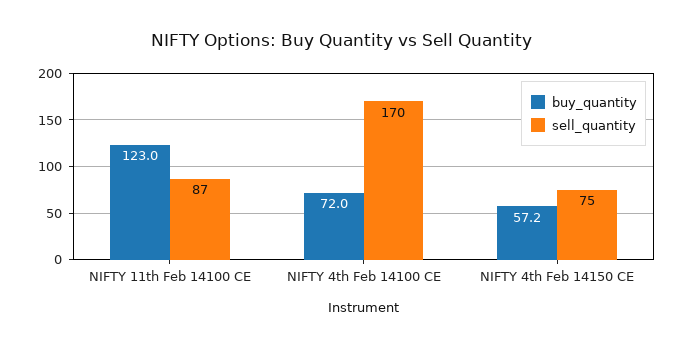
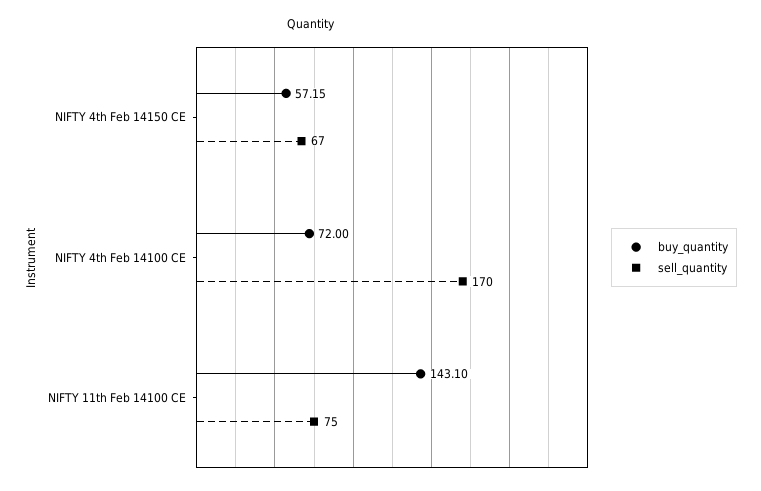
buy_quantity, NIFTY 11th Feb 14100 CE: 123 -> 143.1
sell_quantity, NIFTY 11th Feb 14100 CE: 87 -> 75
sell_quantity, NIFTY 4th Feb 14150 CE: 75 -> 67

